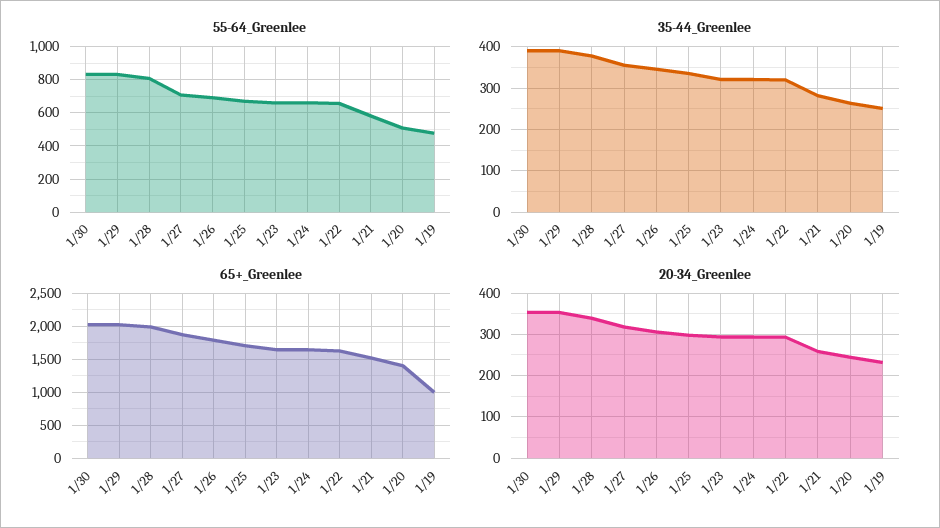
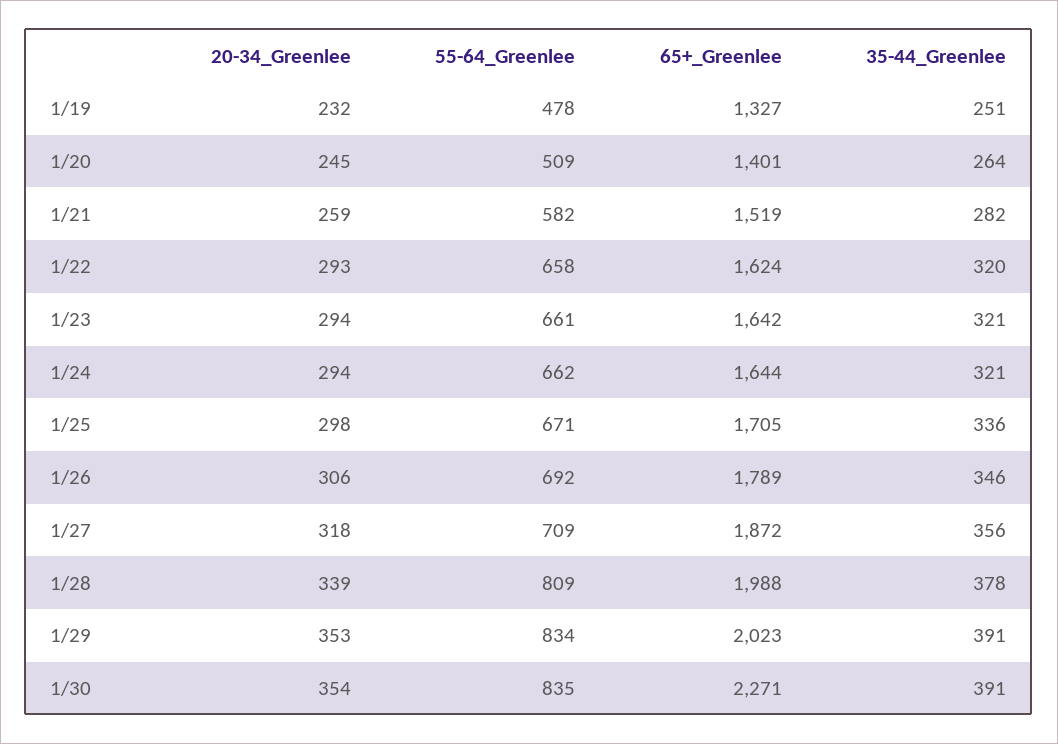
65+_Greenlee, 1/30: 2000 -> 2271
65+_Greenlee, 1/19: 1000 -> 1327

